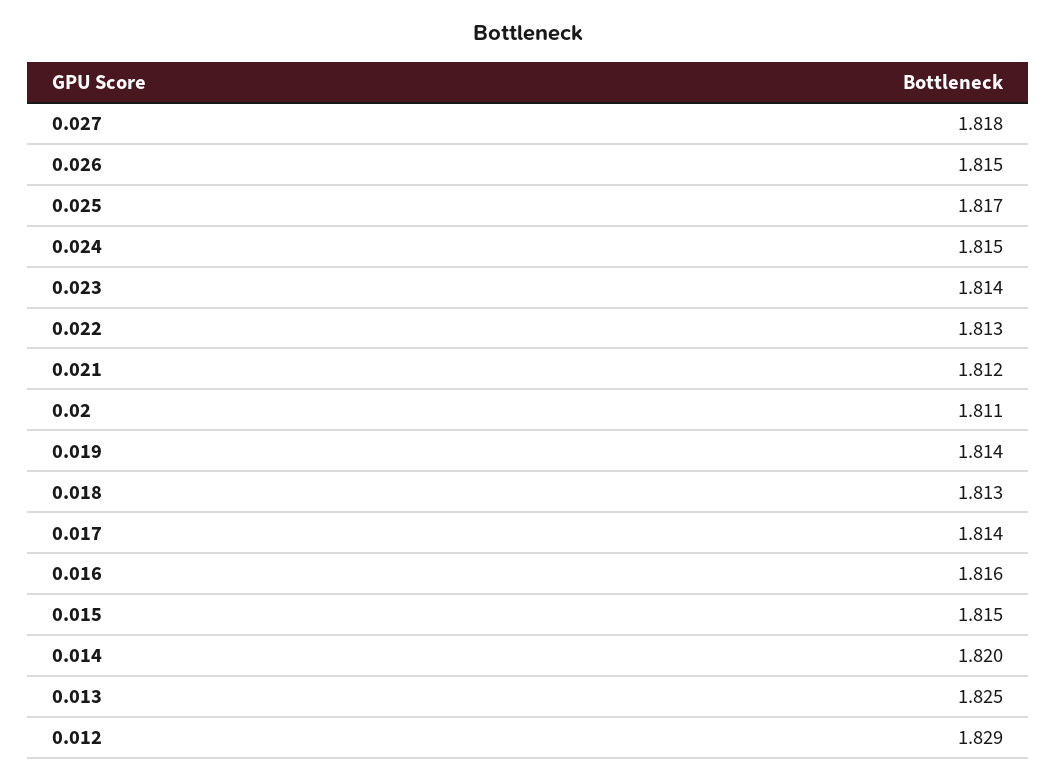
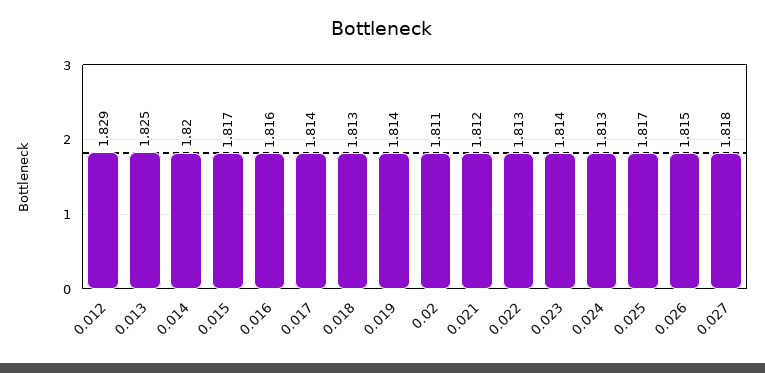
0.024: 1.815 -> 1.813
0.015: 1.815 -> 1.817

